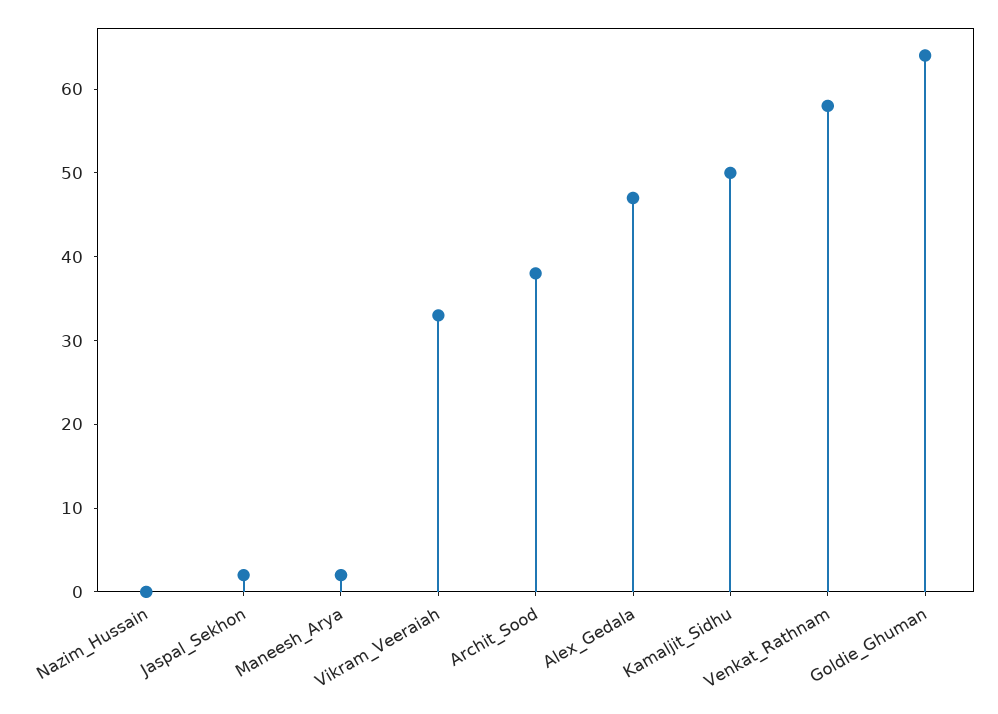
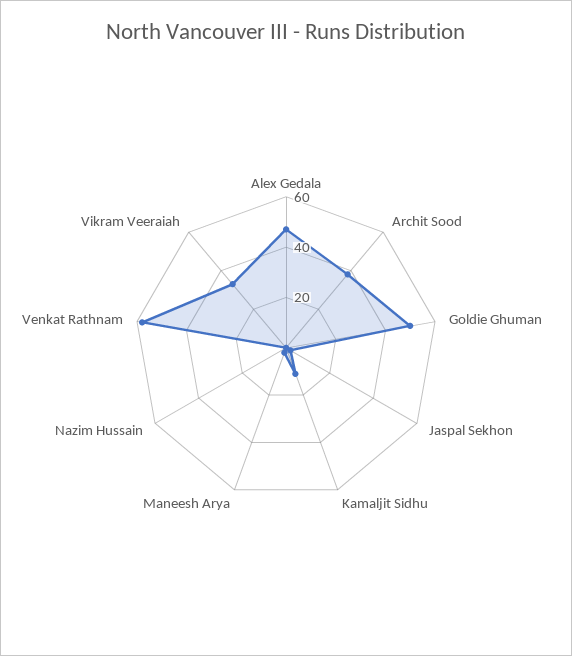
Kamaljit_Sidhu: 50 -> 10
Goldie_Ghuman: 64 -> 50

